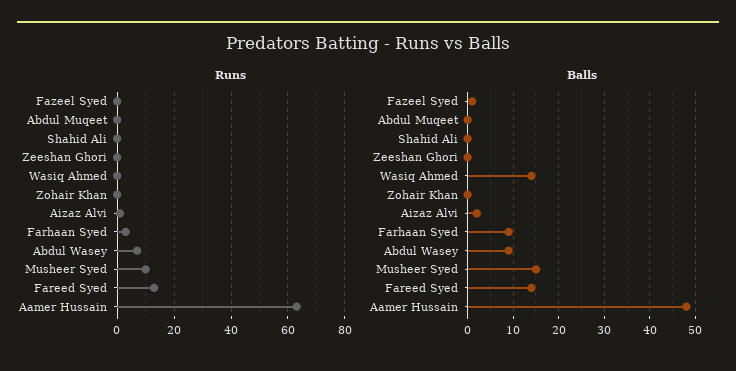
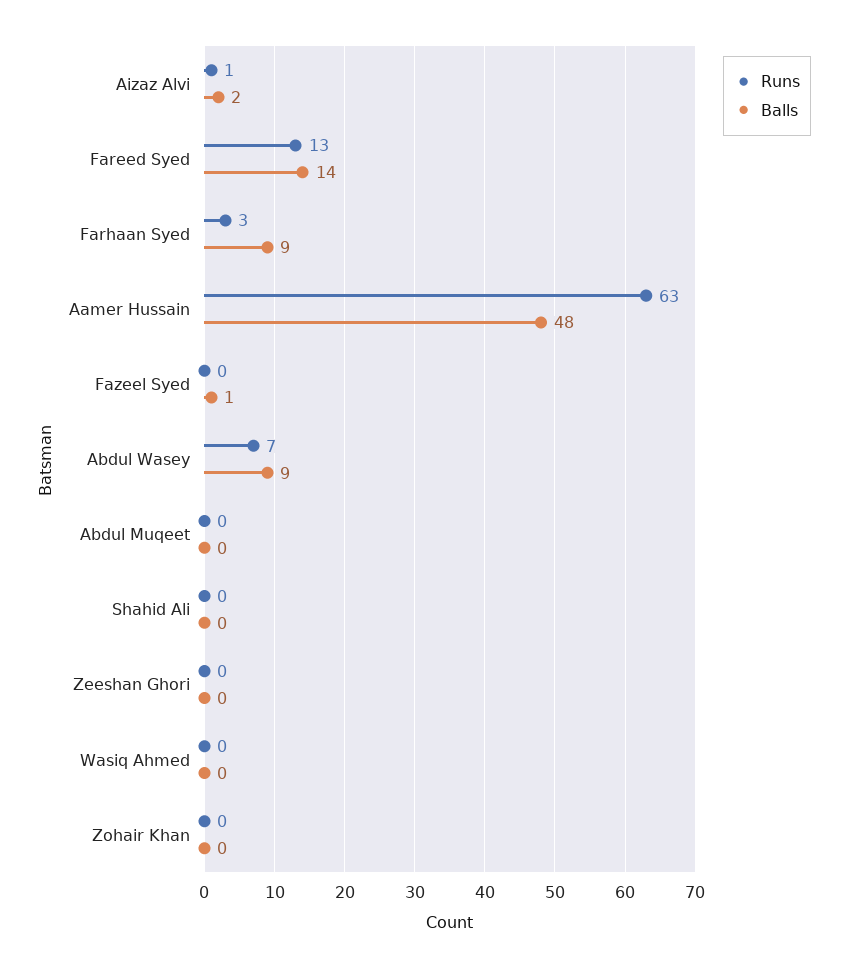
Runs, Musheer Syed: 10 -> none
Balls, Wasiq Ahmed: 15 -> 0
Balls, Musheer Syed: 15 -> none

